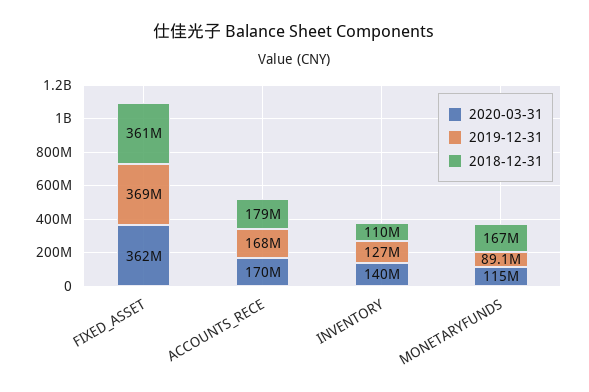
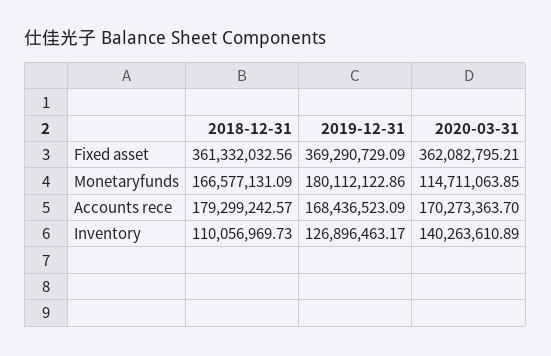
2019-12-31, MONETARYFUNDS: 89100000 -> 180112122.86

